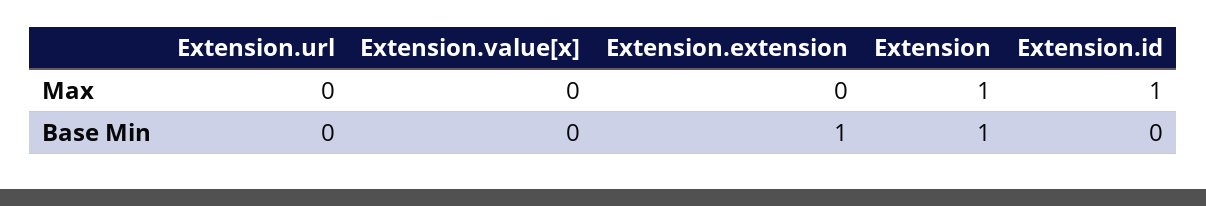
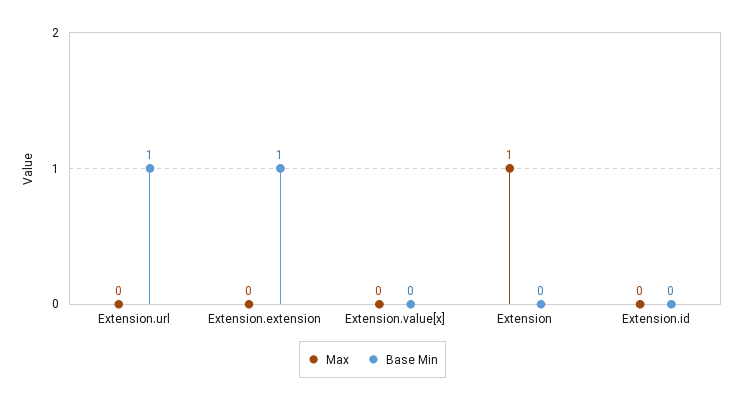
Max, Extension.id: 1 -> 0
Base Min, Extension.url: 0 -> 1
Base Min, Extension: 1 -> 0

